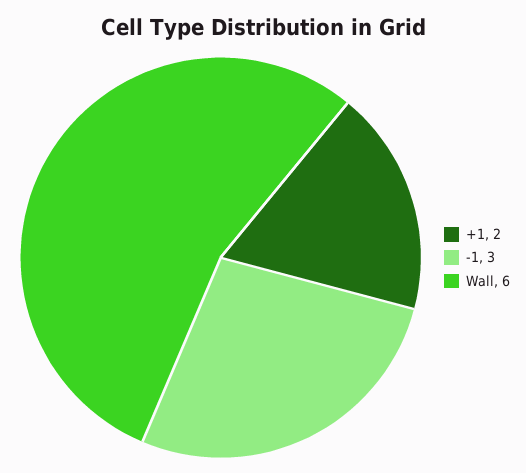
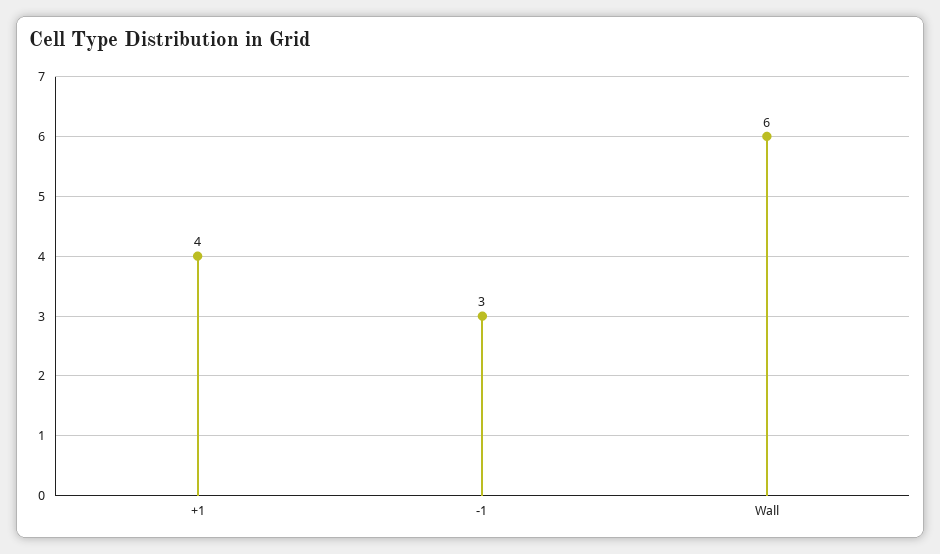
+1: 2 -> 4

